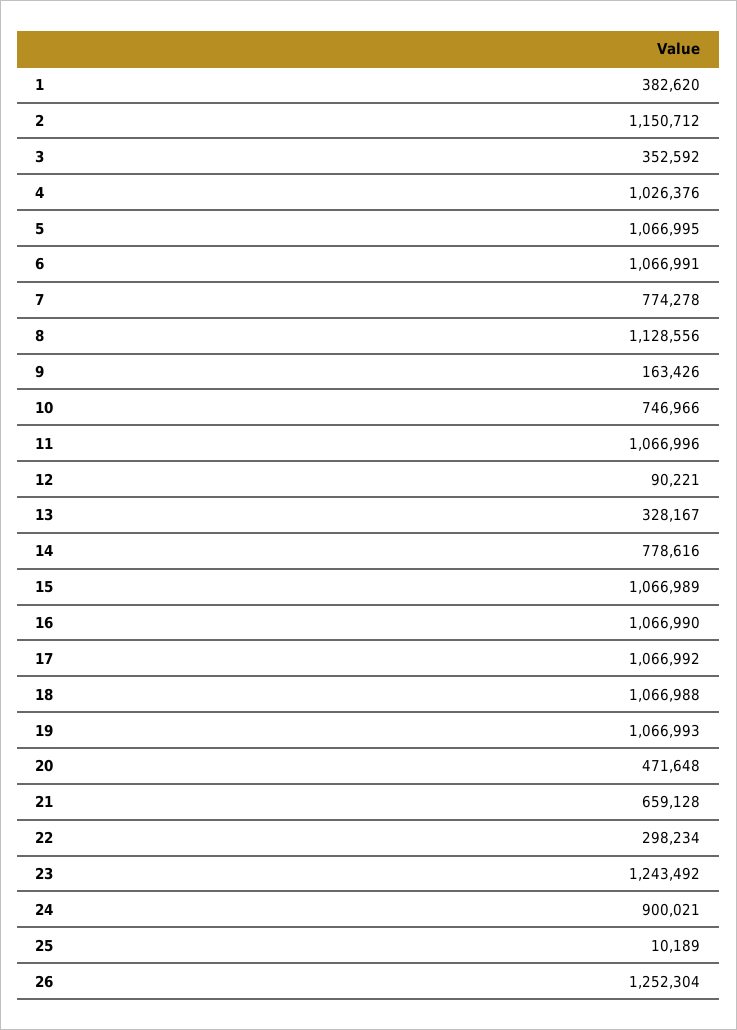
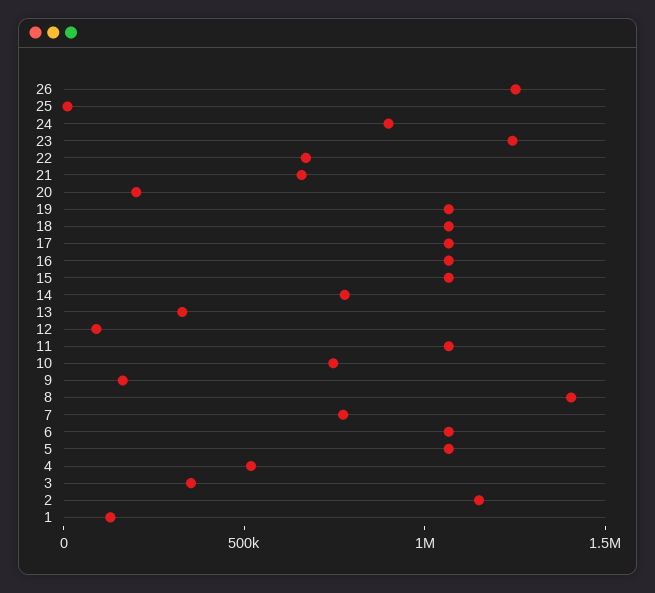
1: 382620 -> 100000
4: 1026376 -> 500000
8: 1128556 -> 1400000
20: 471648 -> 200000
22: 298234 -> 700000

